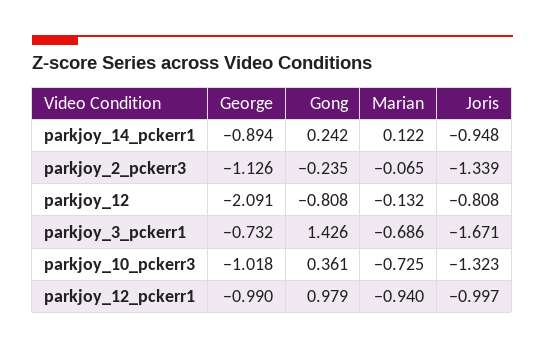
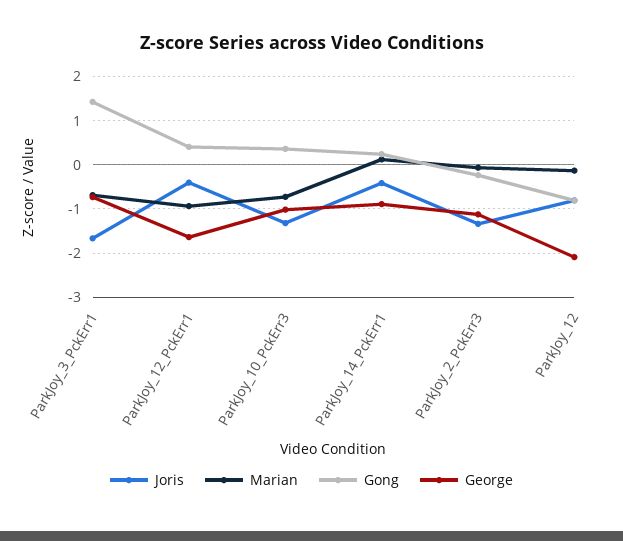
Joris, parkjoy_14_pckerr1: -0.948 -> -0.4
George, parkjoy_12_pckerr1: -0.99 -> -1.6
Gong, parkjoy_12_pckerr1: 0.979 -> 0.4
Joris, parkjoy_12_pckerr1: -0.997 -> -0.4

